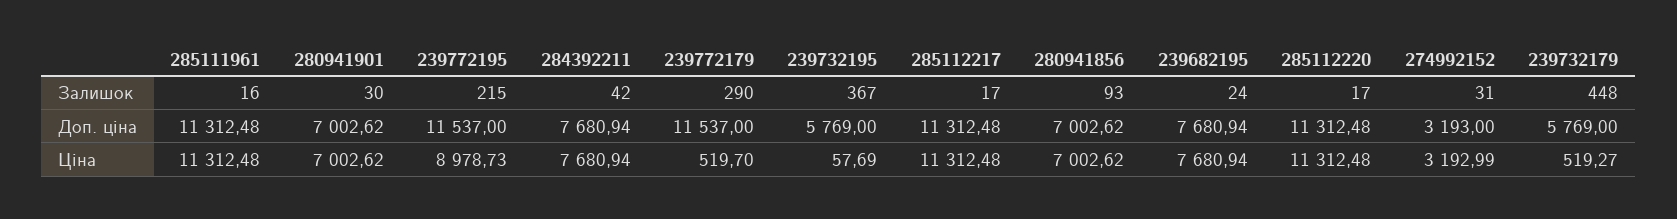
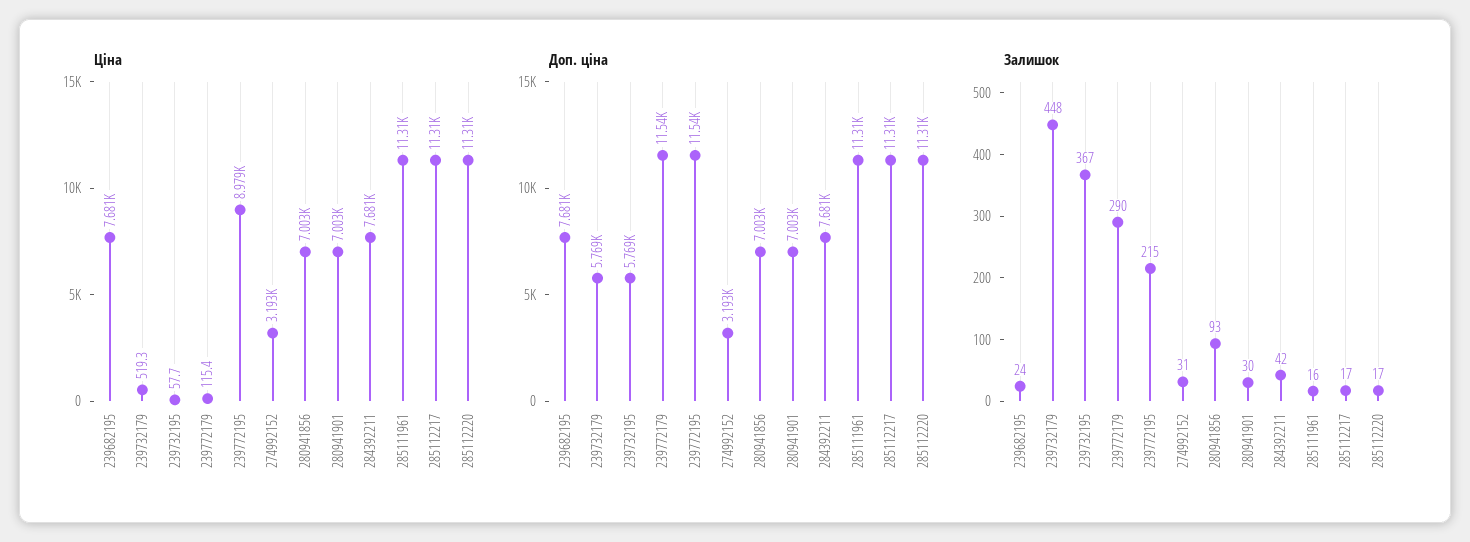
Ціна, 239772179: 519.7 -> 115.4

